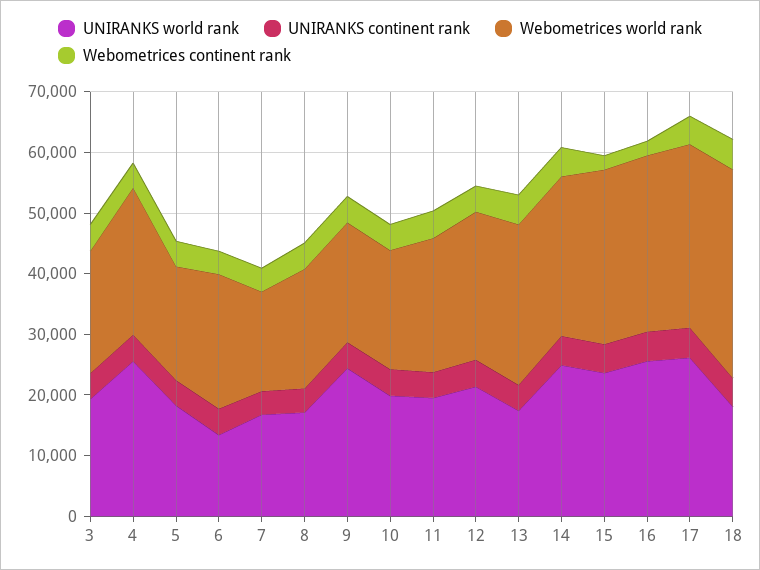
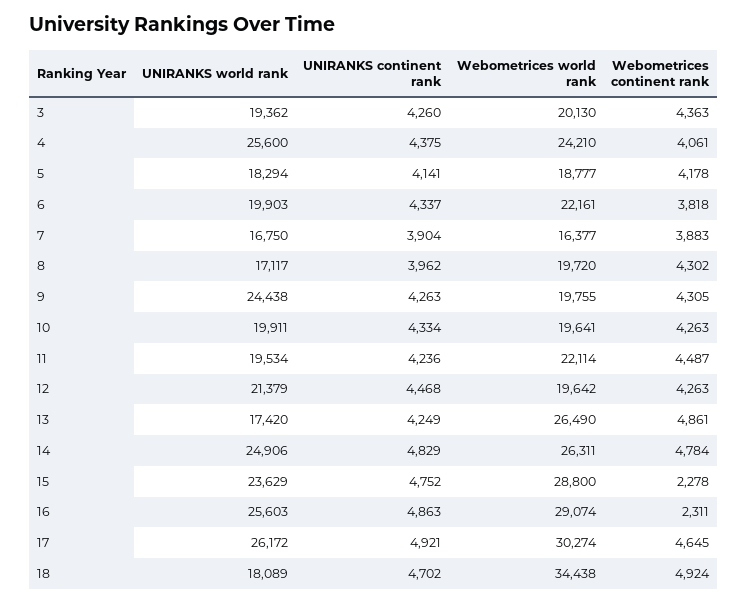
UNIRANKS world rank, 6: 14000 -> 19903
Webometrices world rank, 12: 24000 -> 19642

